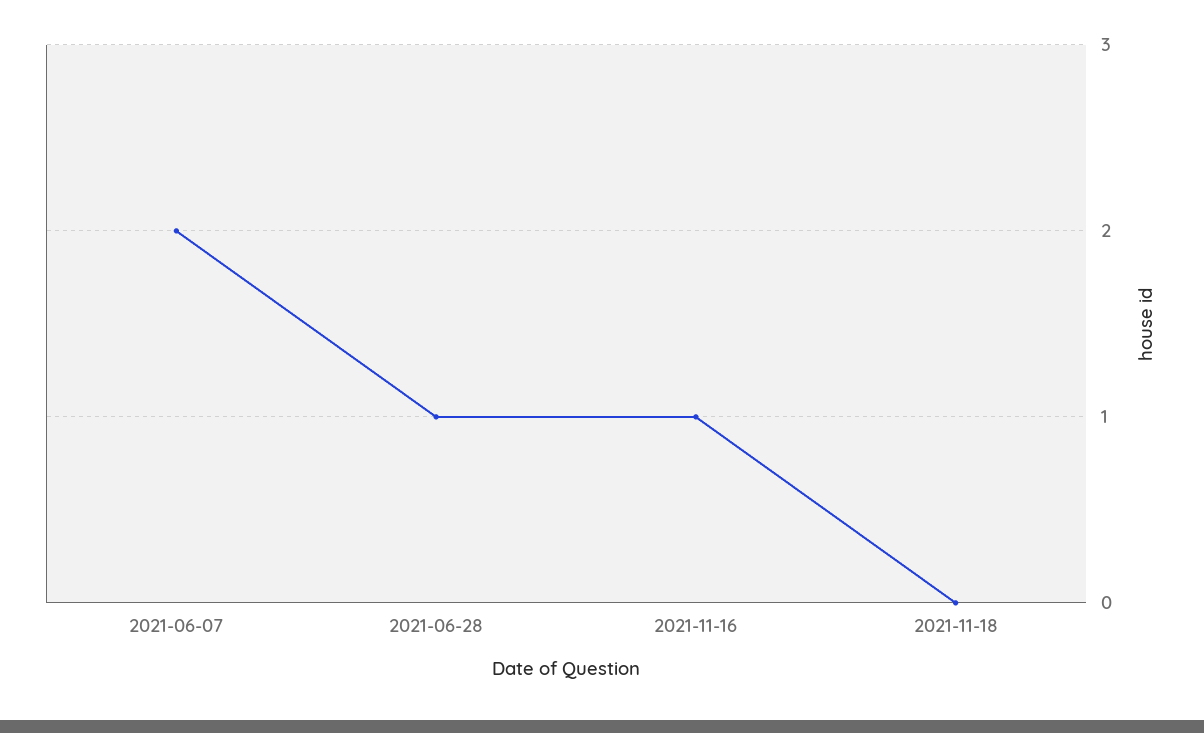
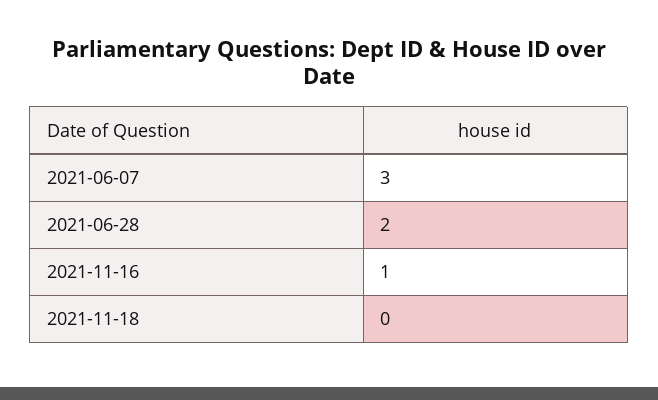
2021-06-07: 2 -> 3
2021-06-28: 1 -> 2

